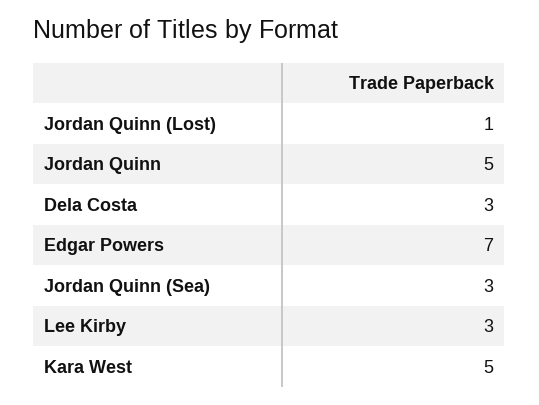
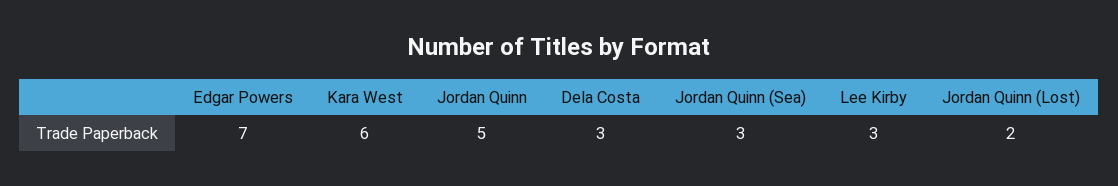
Jordan Quinn (Lost): 1 -> 2
Kara West: 5 -> 6

